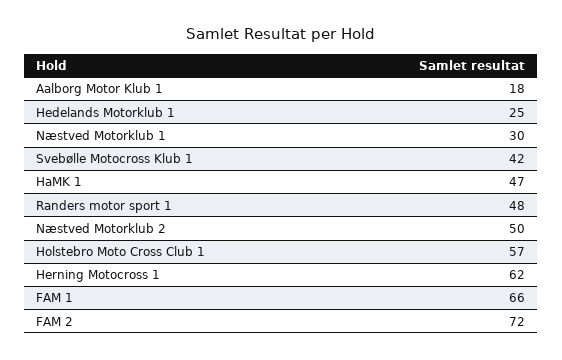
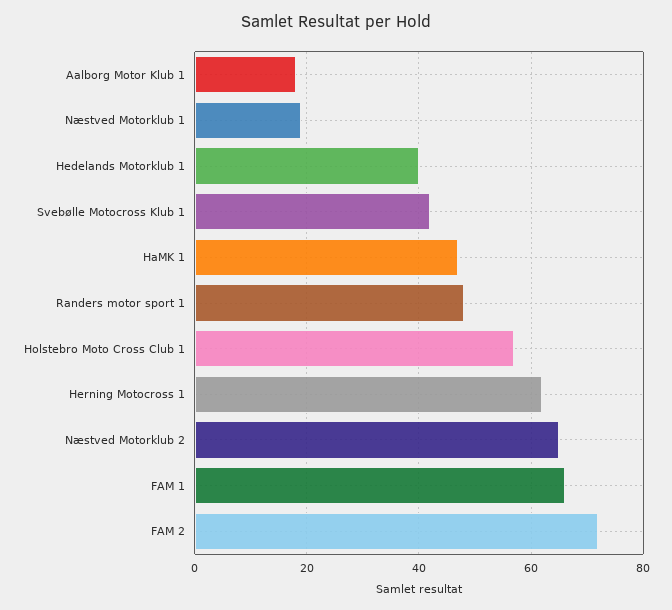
Hedelands Motorklub 1: 25 -> 40
Næstved Motorklub 1: 30 -> 20
Næstved Motorklub 2: 50 -> 65

